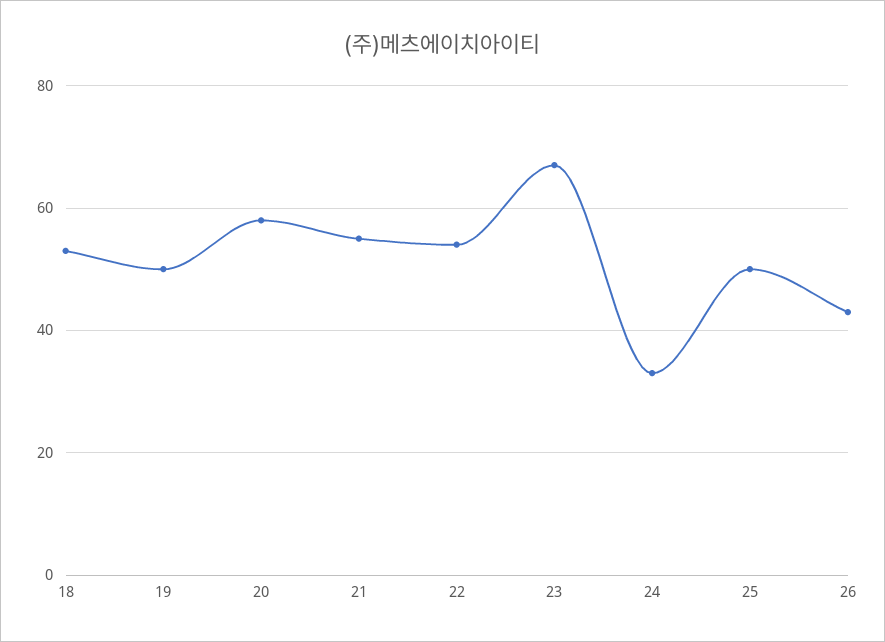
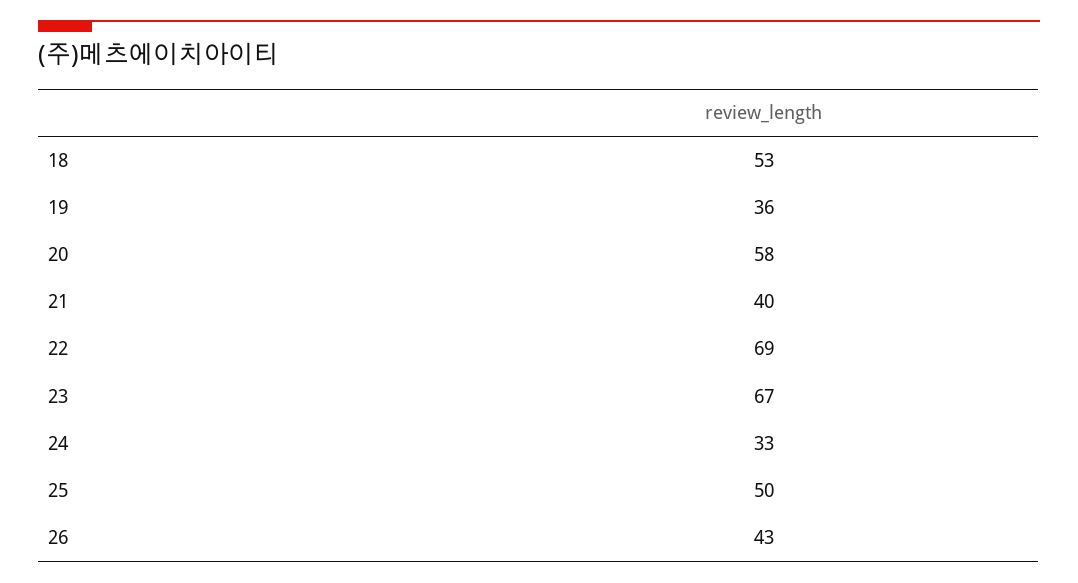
19: 50 -> 36
21: 55 -> 40
22: 55 -> 69

